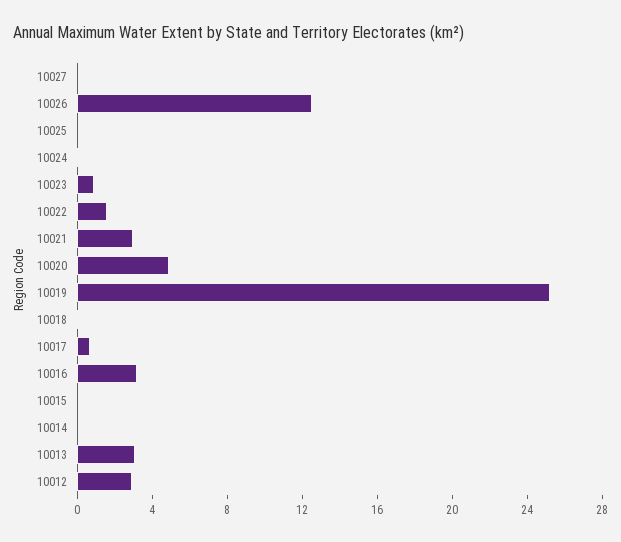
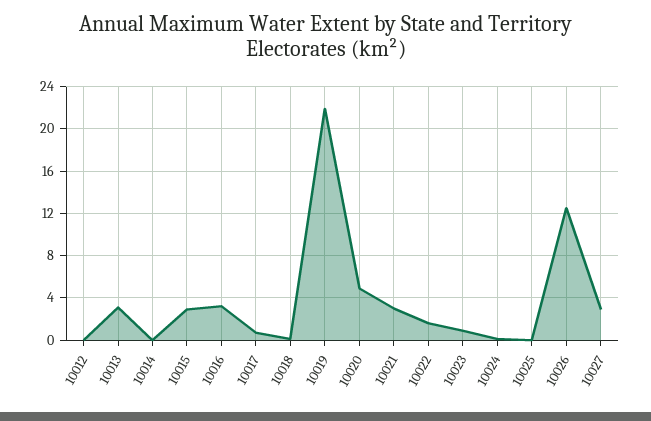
10027: 0 -> 3
10019: 25 -> 22
10015: 0 -> 3
10012: 3 -> 0

